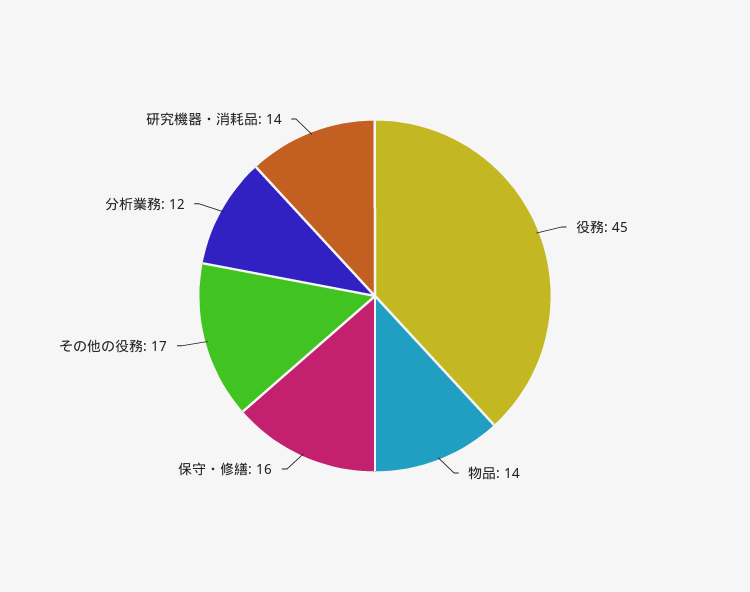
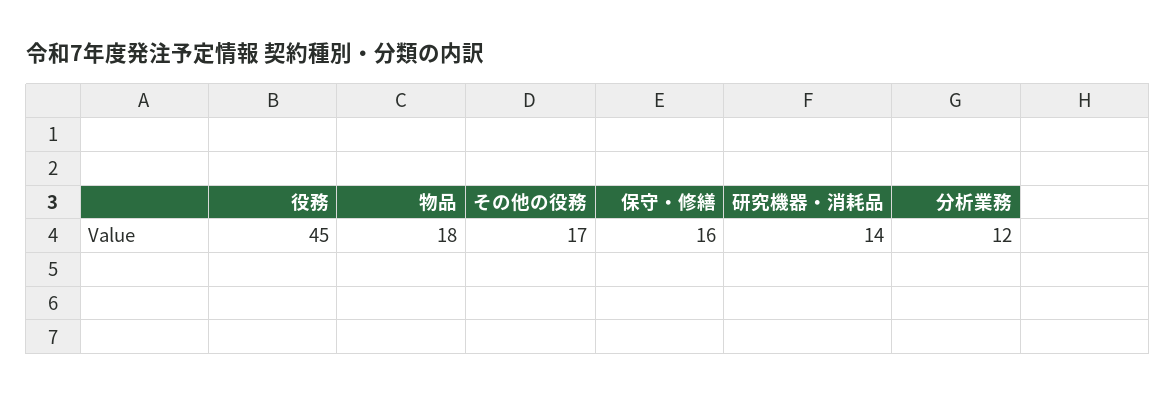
物品: 14 -> 18

